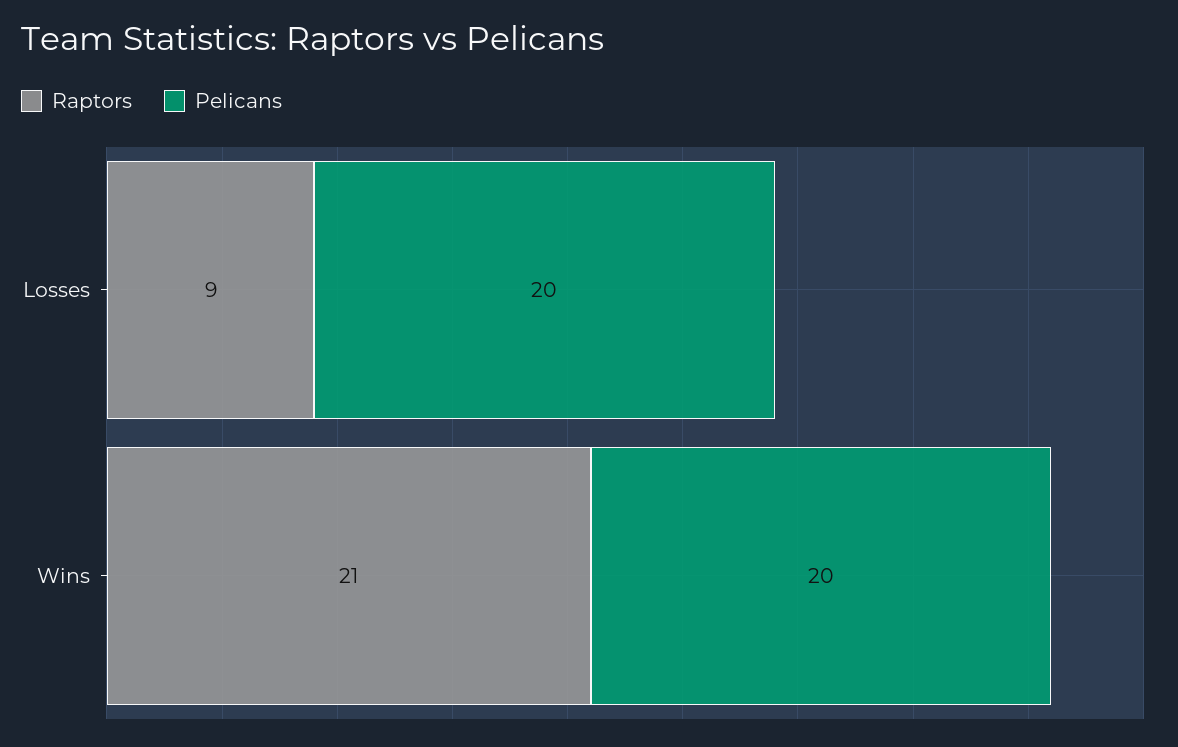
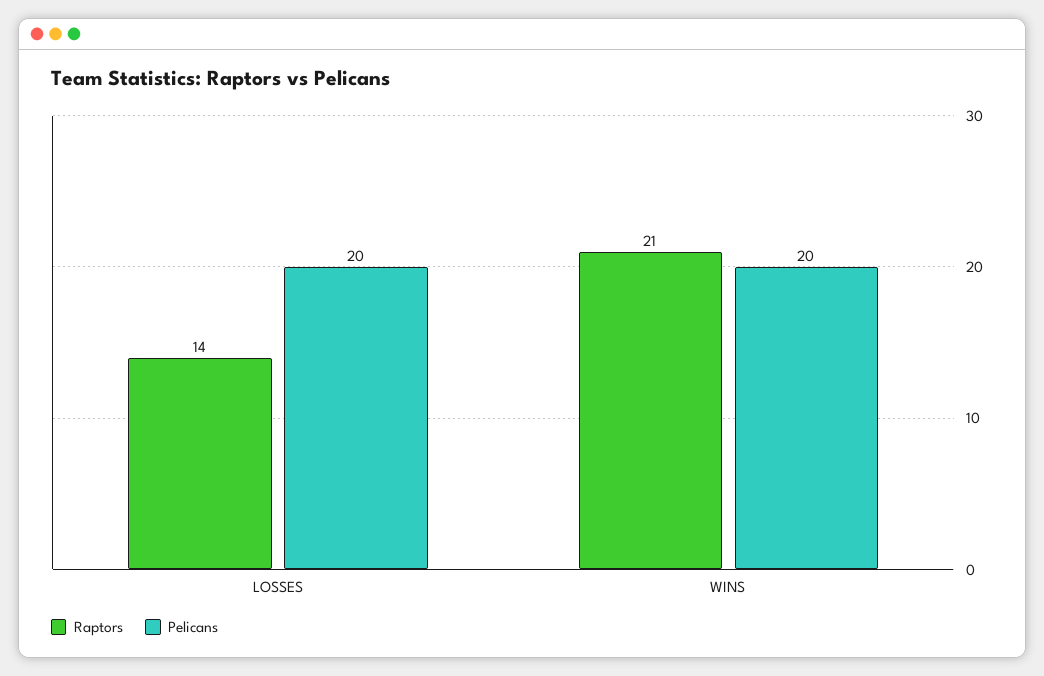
Raptors, Losses: 9 -> 14

